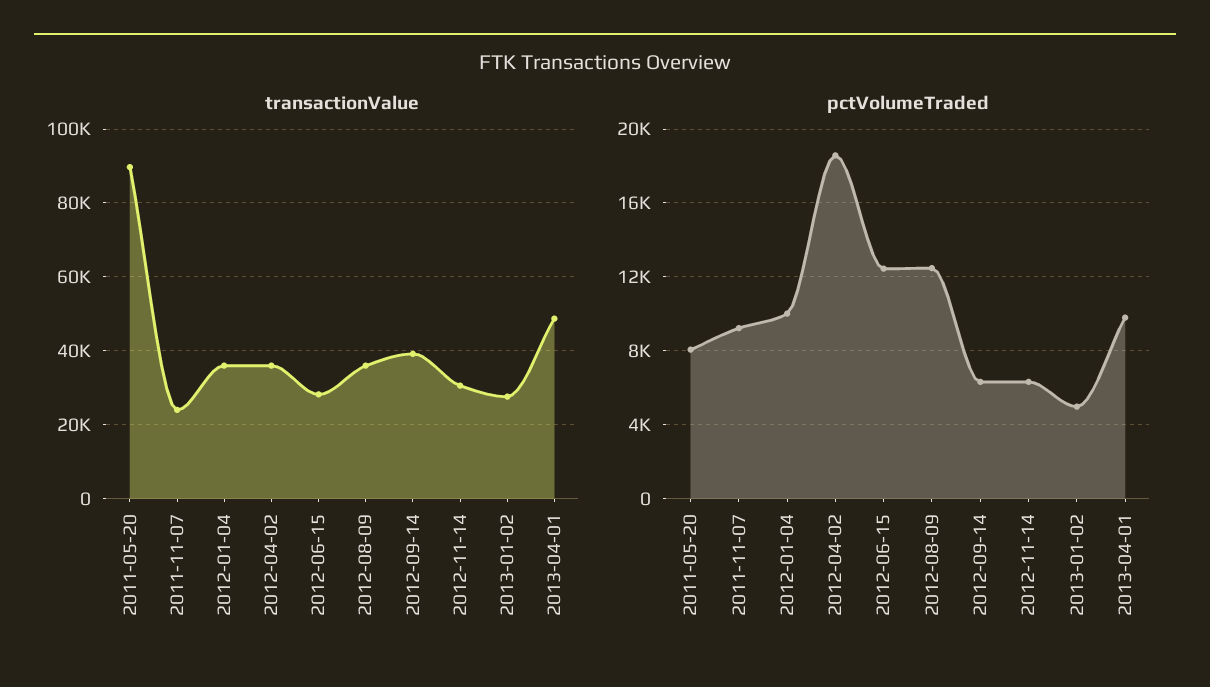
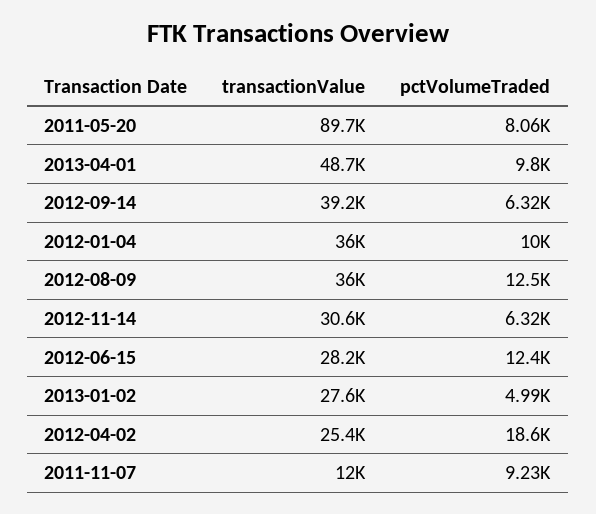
transactionValue, 2011-11-07: 24000 -> 12000
transactionValue, 2012-04-02: 36000 -> 25400

